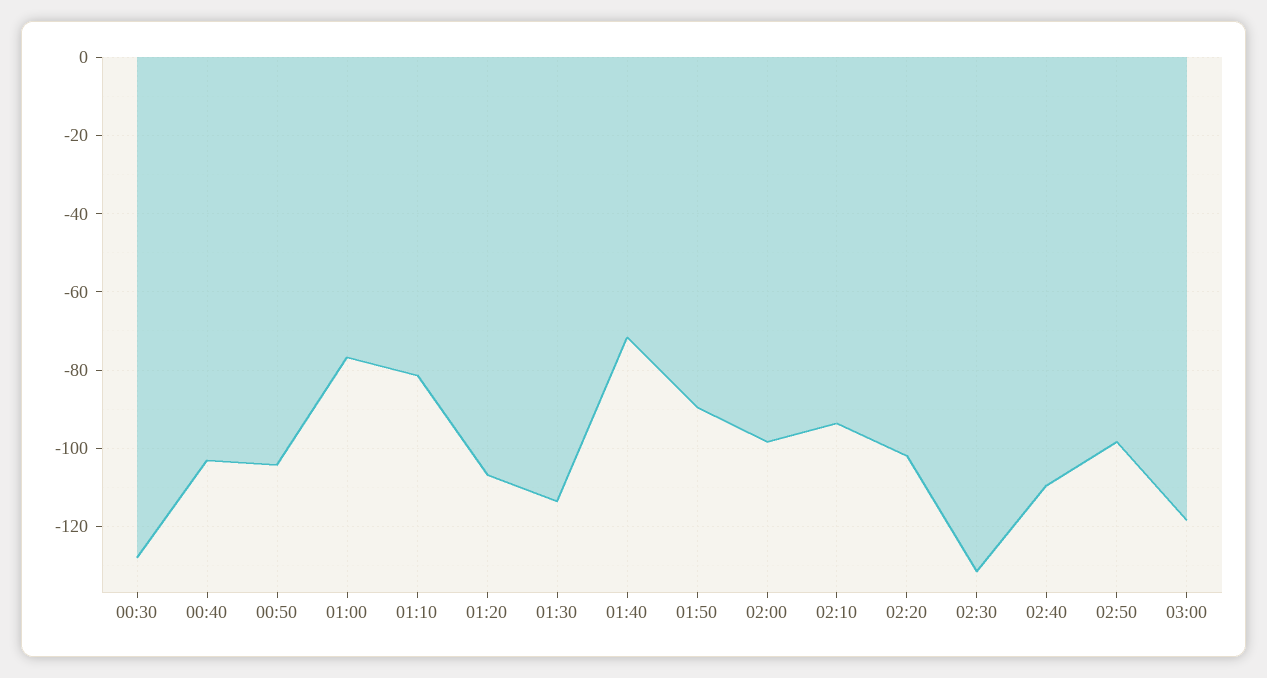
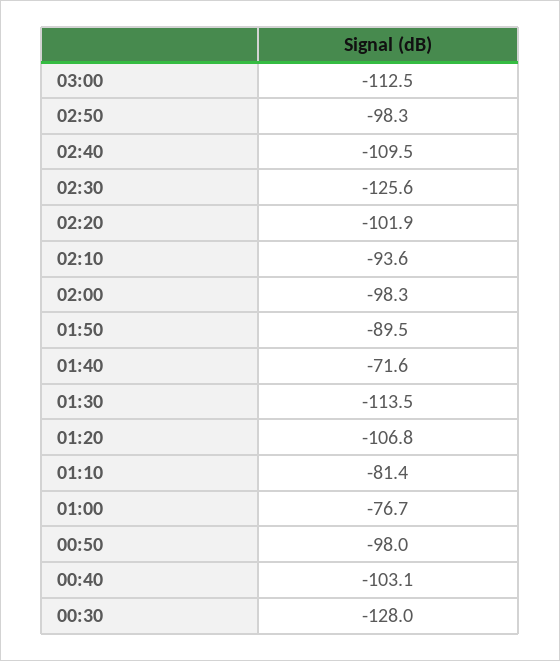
00:50: -104 -> -98
02:30: -132 -> -125.6
03:00: -118 -> -112.5

